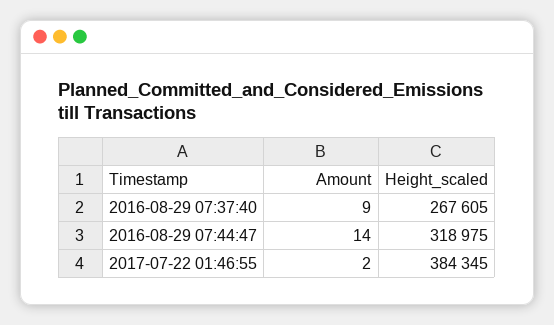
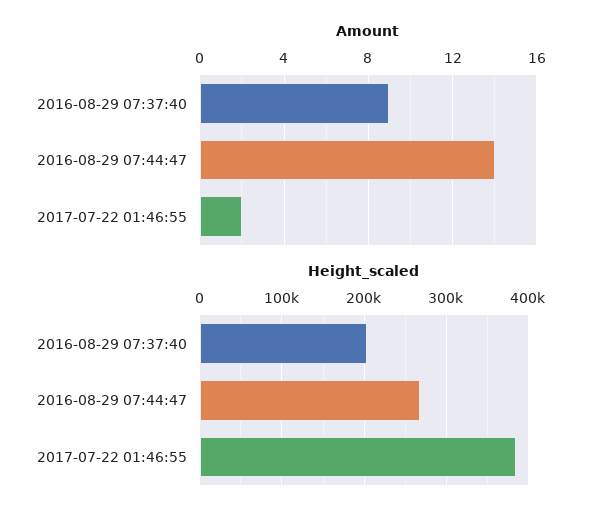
Height_scaled, 2016-08-29 07:37:40: 267605 -> 200000
Height_scaled, 2016-08-29 07:44:47: 318975 -> 270000

